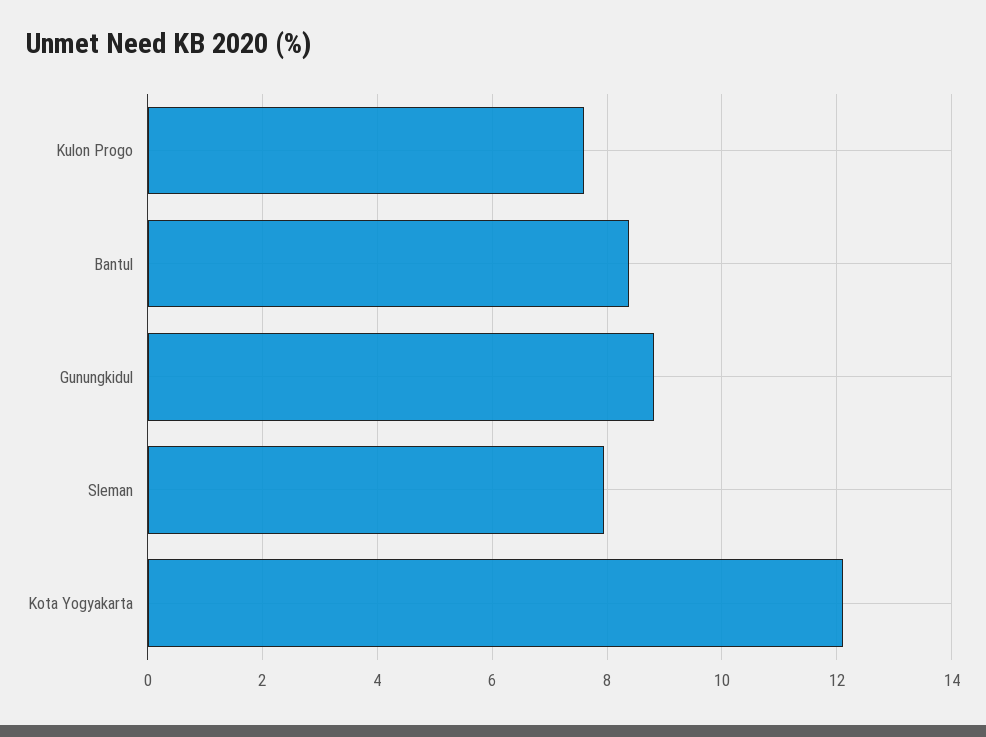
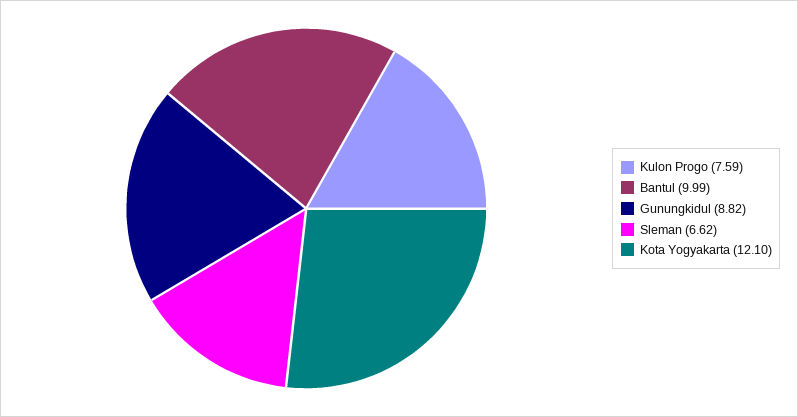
Bantul: 8.4 -> 9.99
Sleman: 8 -> 6.62

